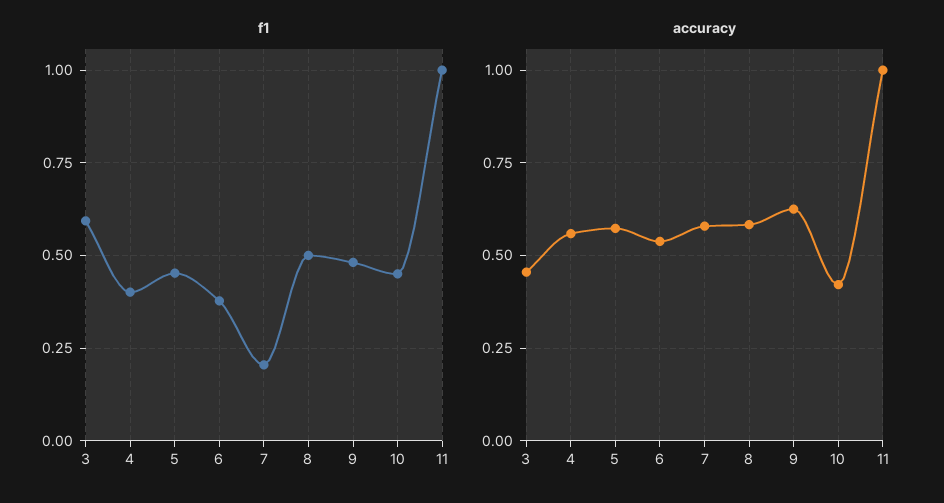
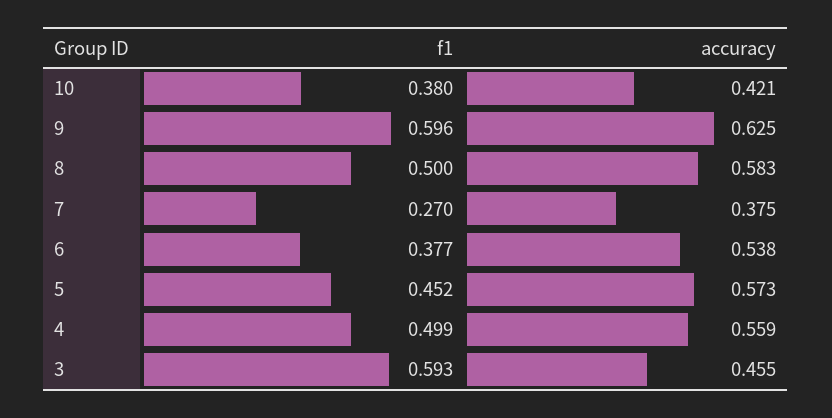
f1, 4: 0.4 -> 0.499
f1, 7: 0.2 -> 0.27
f1, 9: 0.475 -> 0.596
f1, 10: 0.45 -> 0.38
f1, 11: 1 -> none
accuracy, 7: 0.575 -> 0.375
accuracy, 11: 1 -> none

